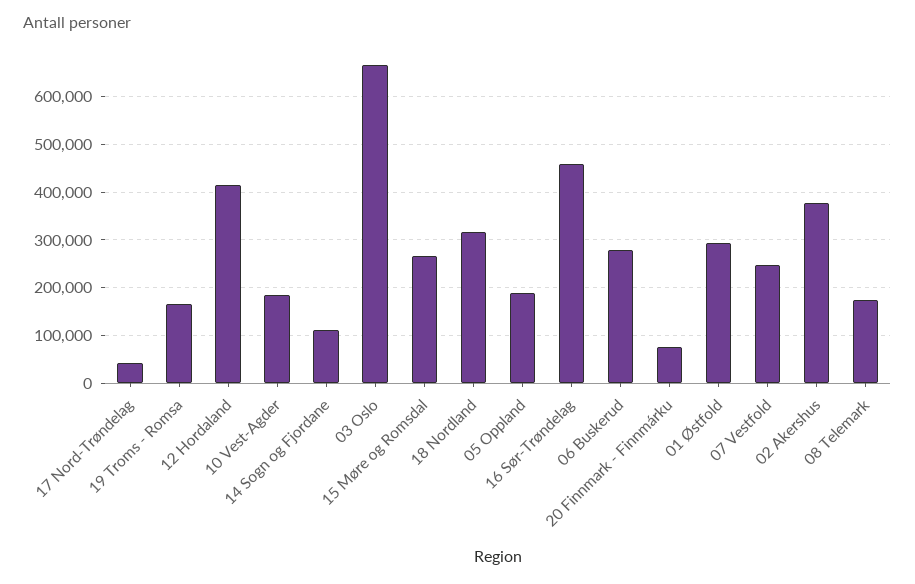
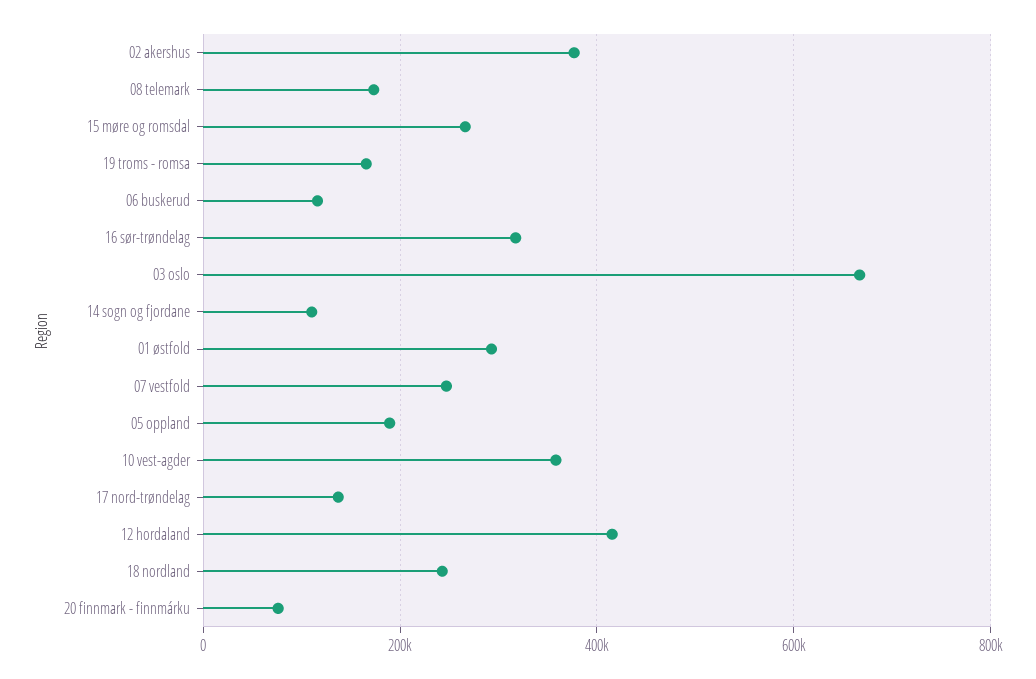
17 Nord-Trøndelag: 40000 -> 140000
10 Vest-Agder: 180000 -> 360000
18 Nordland: 320000 -> 240000
16 Sør-Trøndelag: 460000 -> 320000
06 Buskerud: 280000 -> 120000

